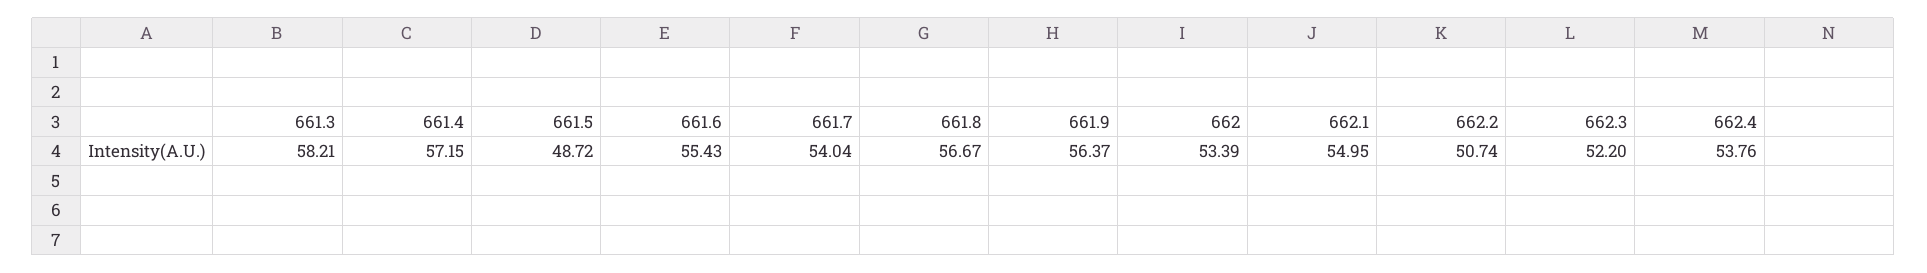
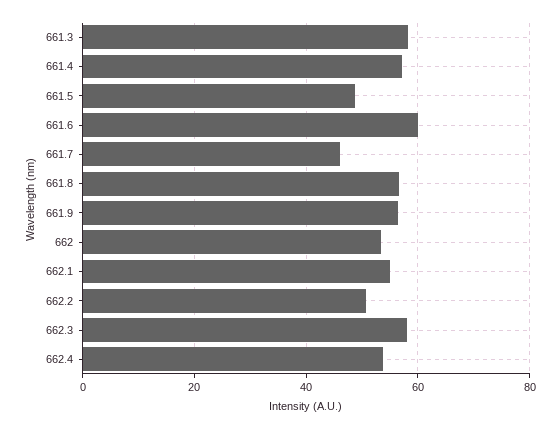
661.6: 55.43 -> 60
661.7: 54.04 -> 46
662.3: 52.2 -> 58

